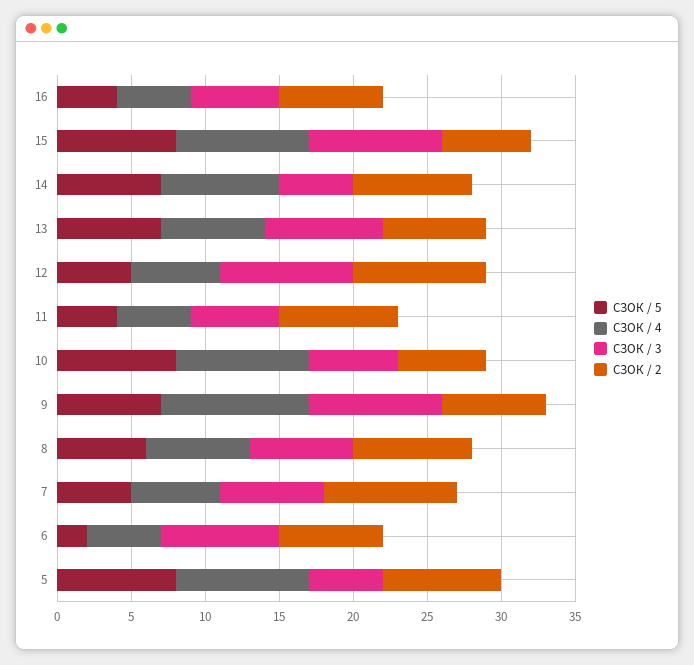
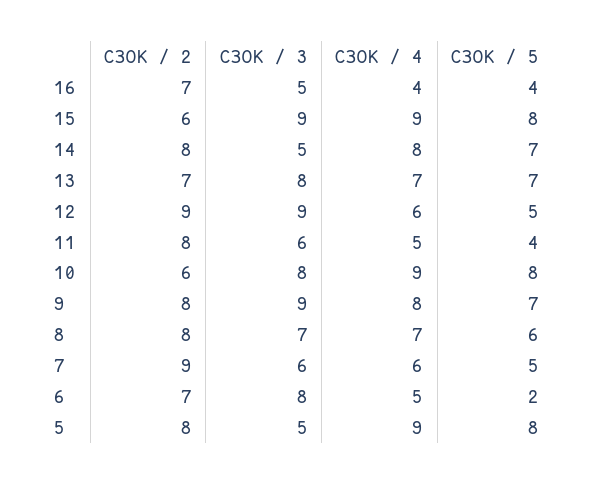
СЗОК / 4, 16: 5 -> 4
СЗОК / 3, 16: 6 -> 5
СЗОК / 3, 10: 6 -> 8
СЗОК / 4, 9: 10 -> 8
СЗОК / 2, 9: 7 -> 8
СЗОК / 3, 7: 7 -> 6

